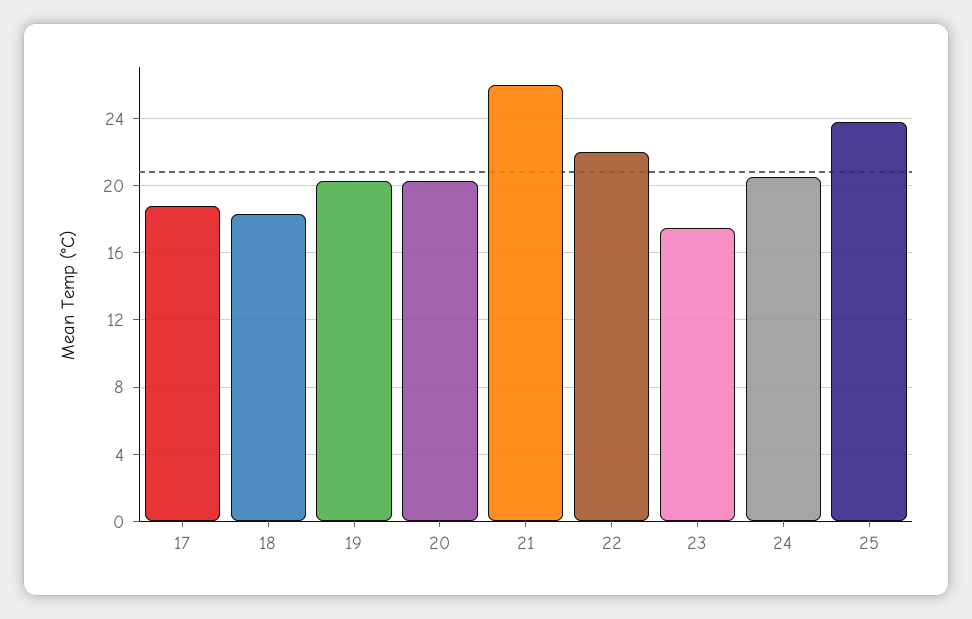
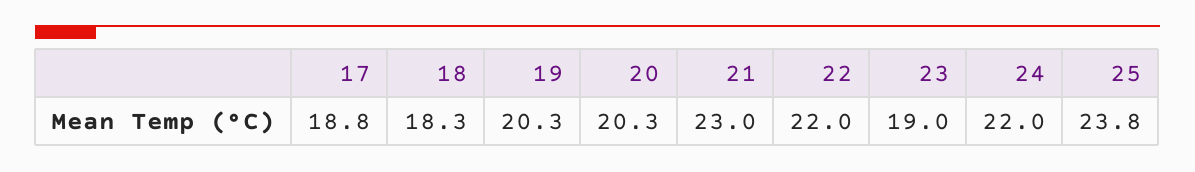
21: 26 -> 23
23: 17.5 -> 19
24: 20.5 -> 22

